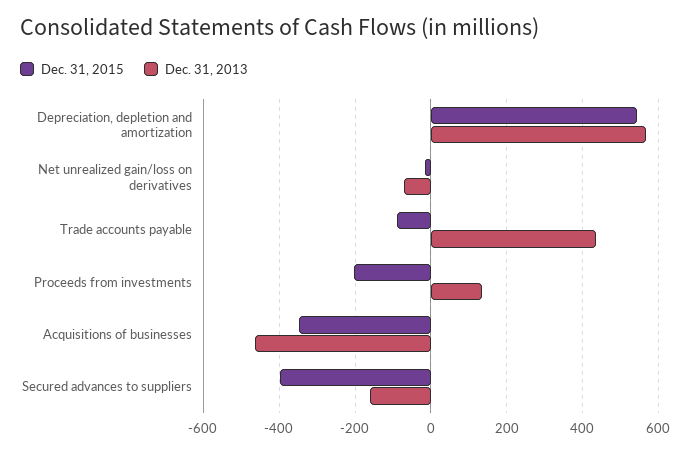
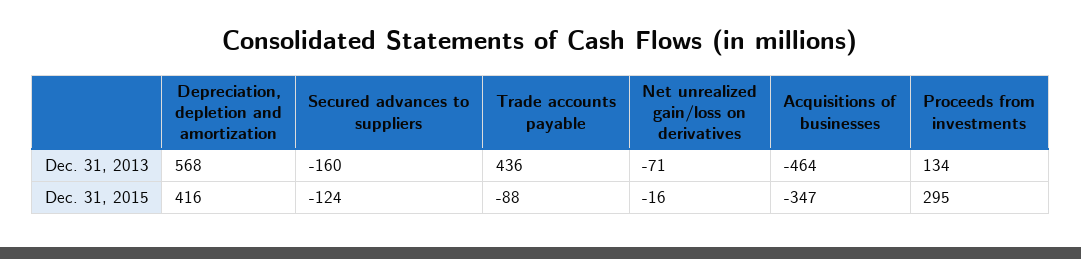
Dec. 31, 2015, Depreciation, depletion and amortization: 540 -> 416
Dec. 31, 2015, Proceeds from investments: -200 -> 295
Dec. 31, 2015, Secured advances to suppliers: -400 -> -124

